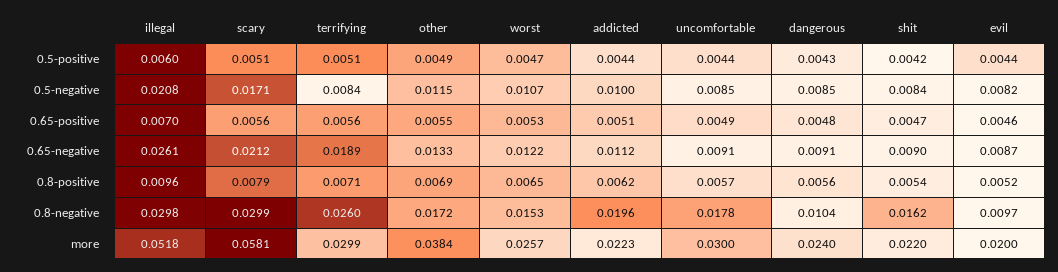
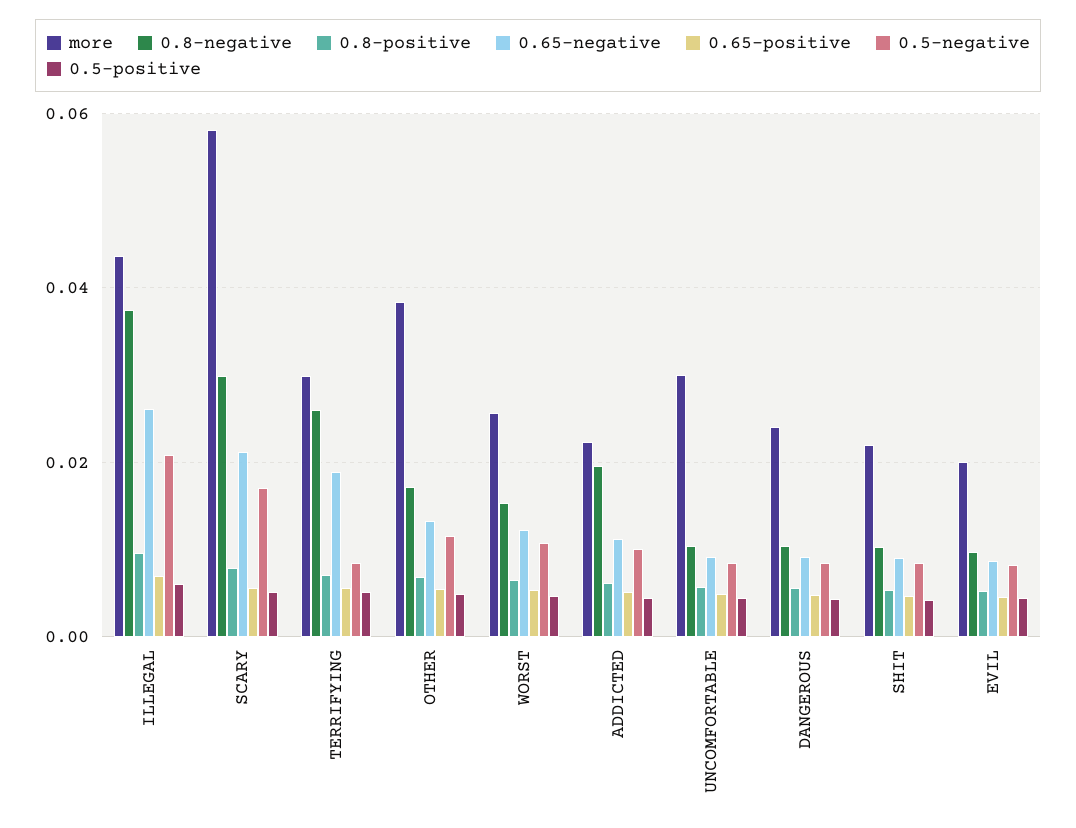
0.8-negative, illegal: 0.0298 -> 0.038
0.8-negative, uncomfortable: 0.0178 -> 0.01
0.8-negative, shit: 0.0162 -> 0.01
more, illegal: 0.0518 -> 0.044

